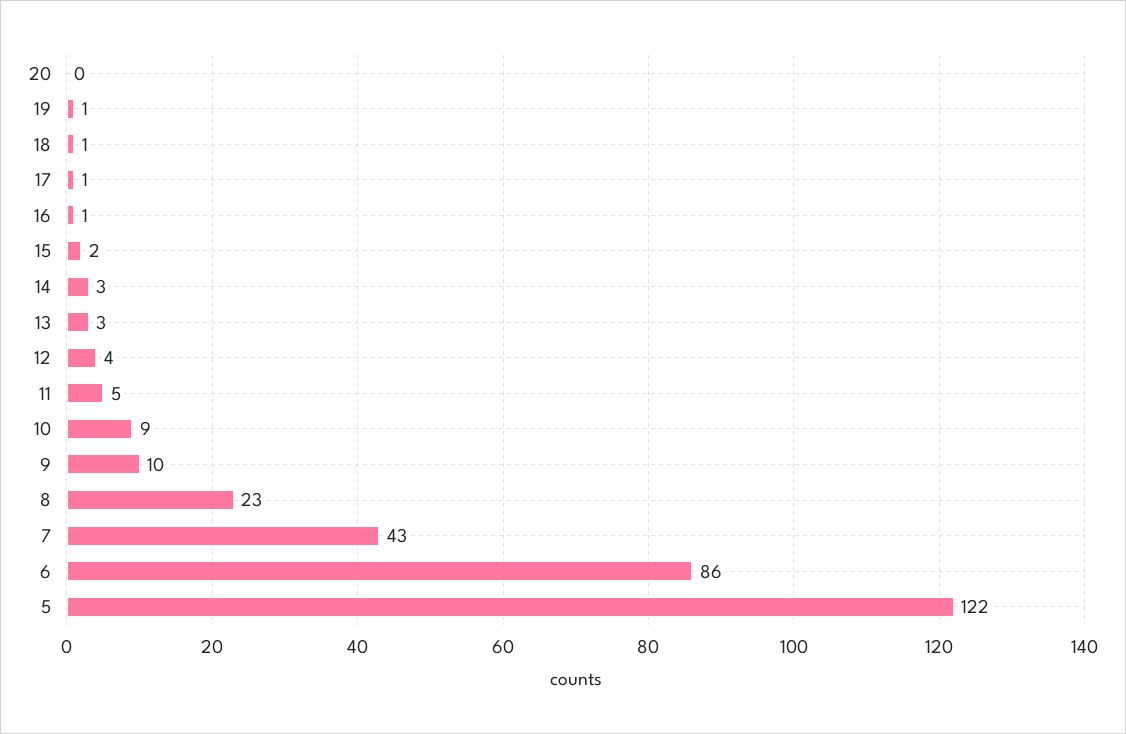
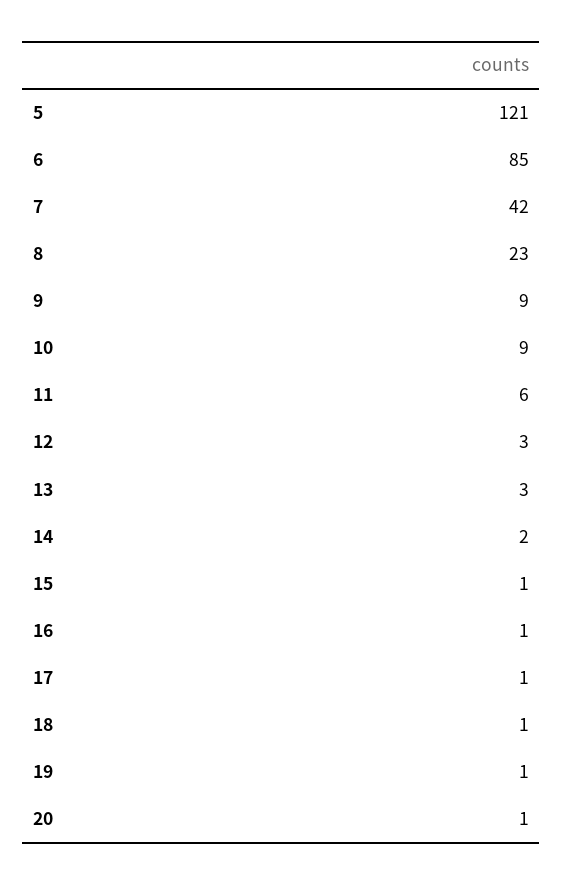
20: 0 -> 1
15: 2 -> 1
14: 3 -> 2
12: 4 -> 3
11: 5 -> 6
9: 10 -> 9
7: 43 -> 42
6: 86 -> 85
5: 122 -> 121

